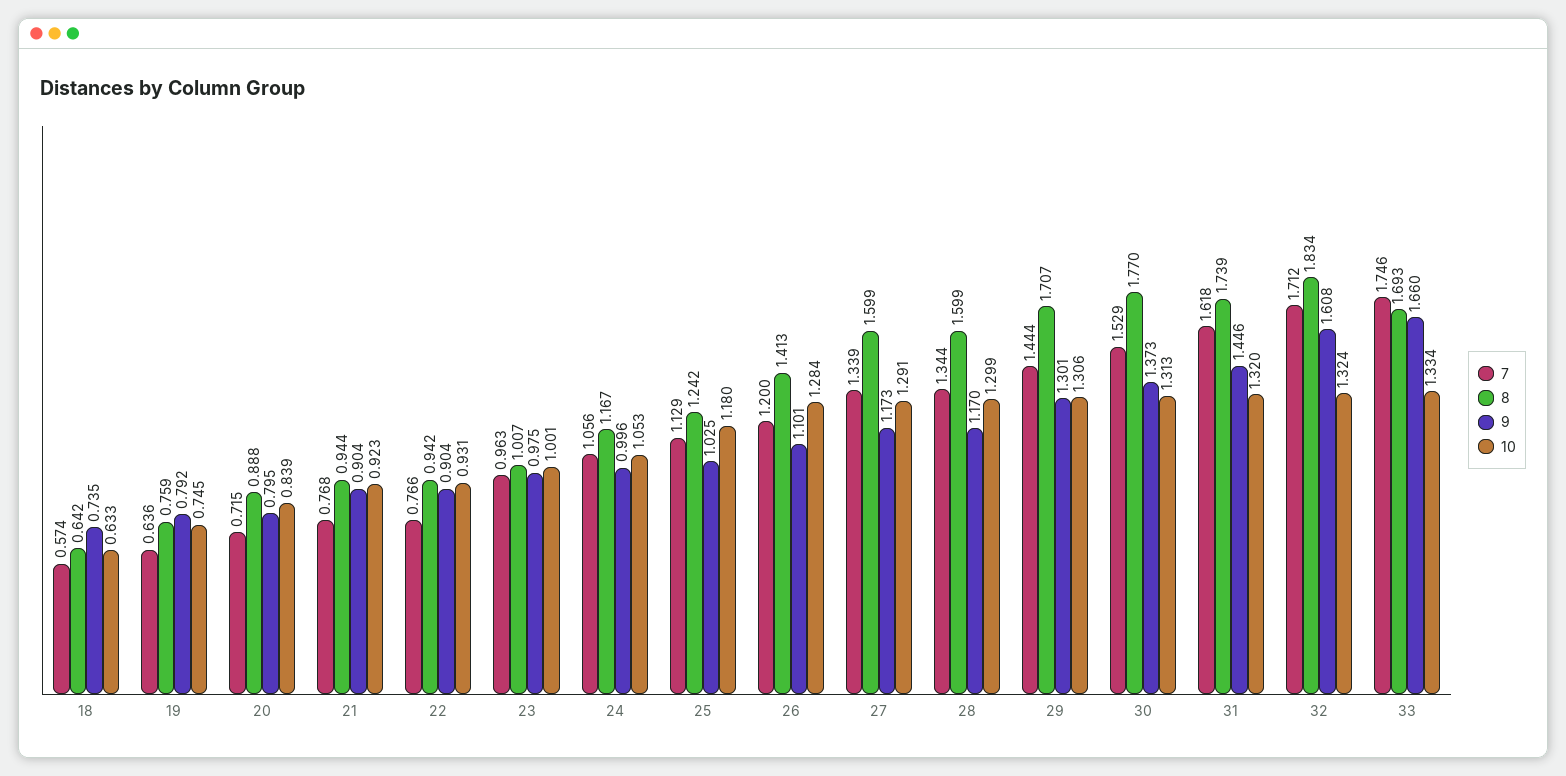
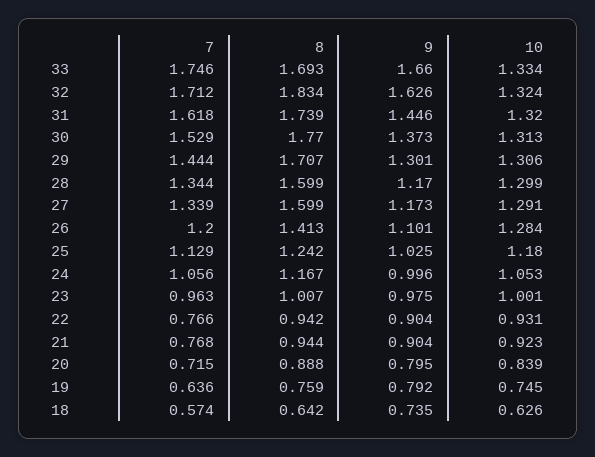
10, 18: 0.633 -> 0.626
9, 32: 1.608 -> 1.626

